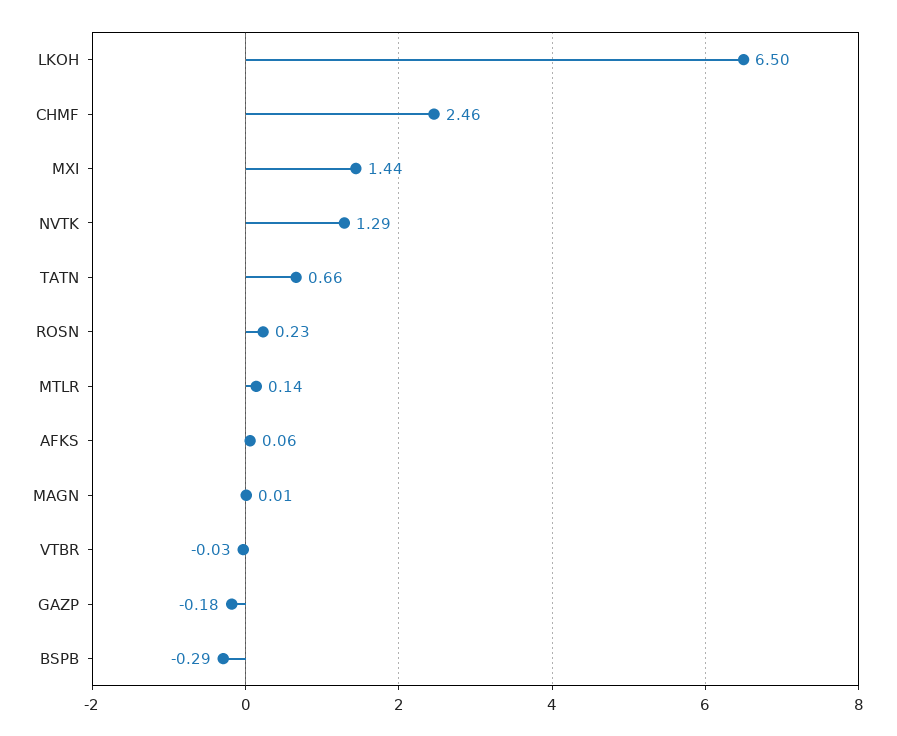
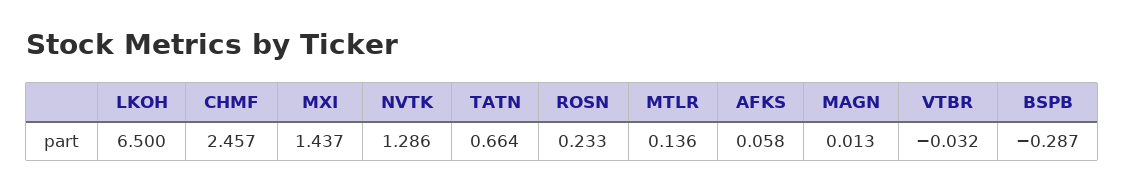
GAZP: -0.18 -> none

